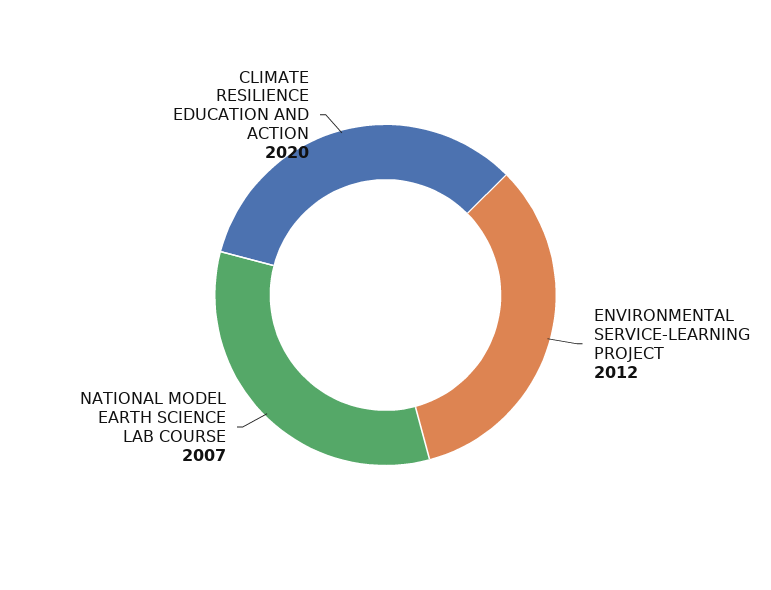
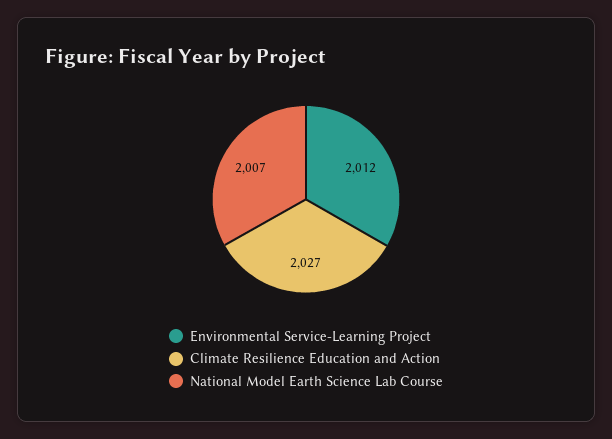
CLIMATE RESILIENCE EDUCATION AND ACTION: 2020 -> 2027

